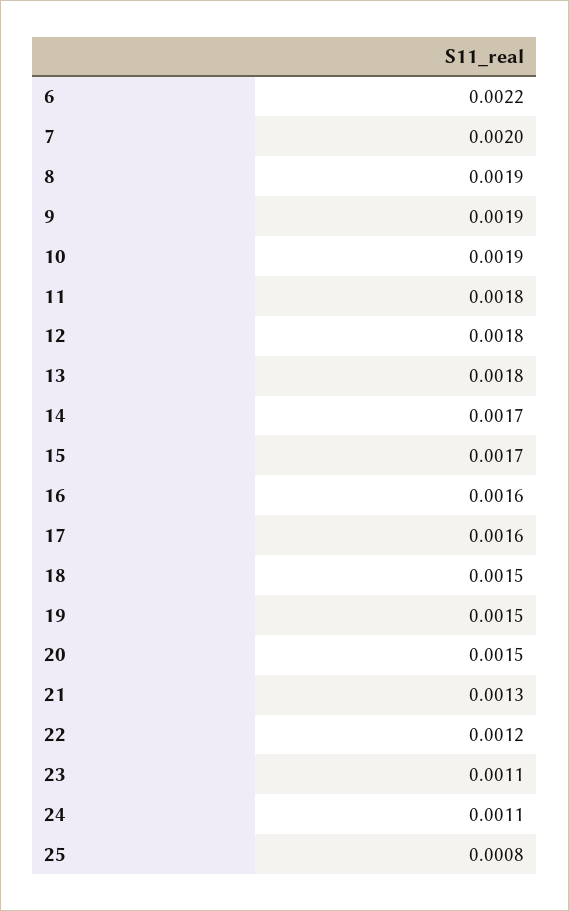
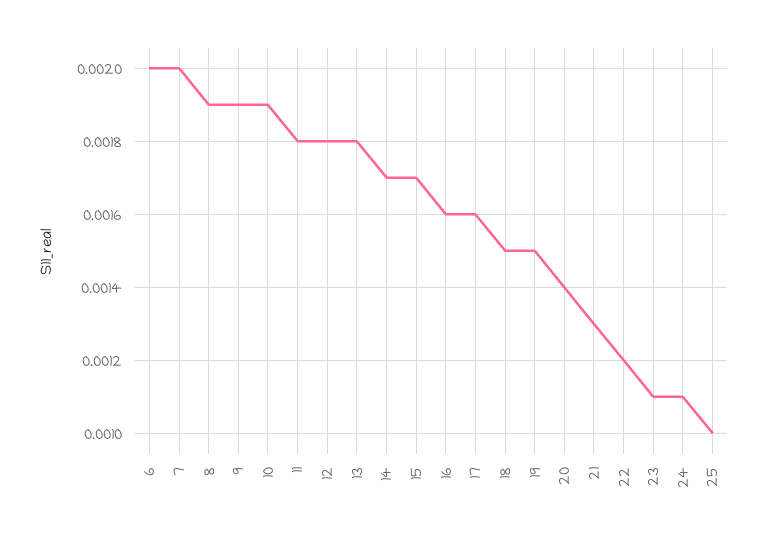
6: 0.0022 -> 0.002
20: 0.0015 -> 0.0014
25: 0.0008 -> 0.001

